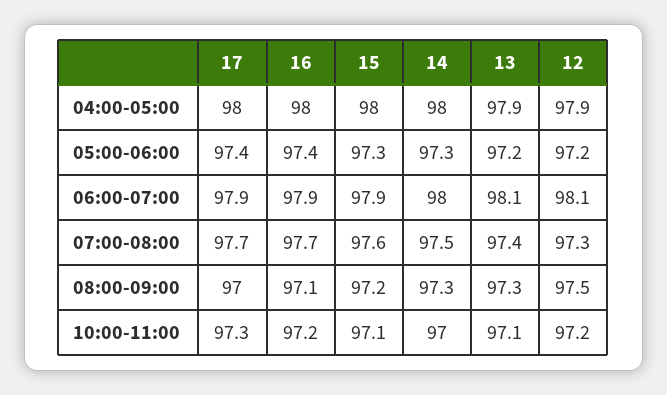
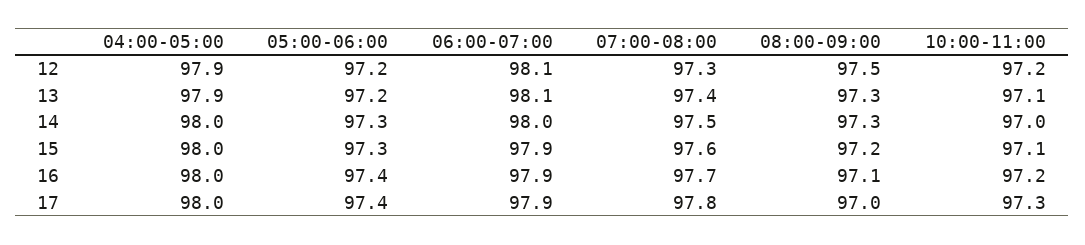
17, 07:00-08:00: 97.7 -> 97.8

